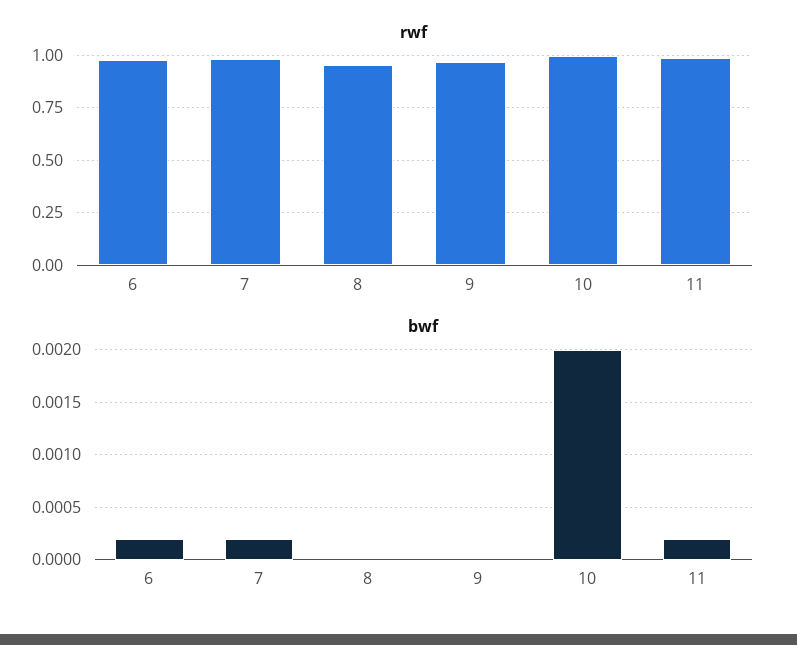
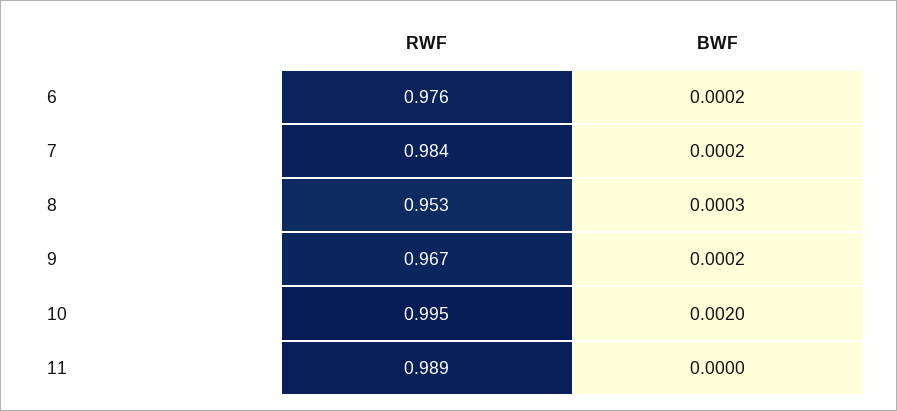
bwf, 8: 0 -> 0.0003
bwf, 9: 0 -> 0.0002
bwf, 11: 0.0002 -> 0

